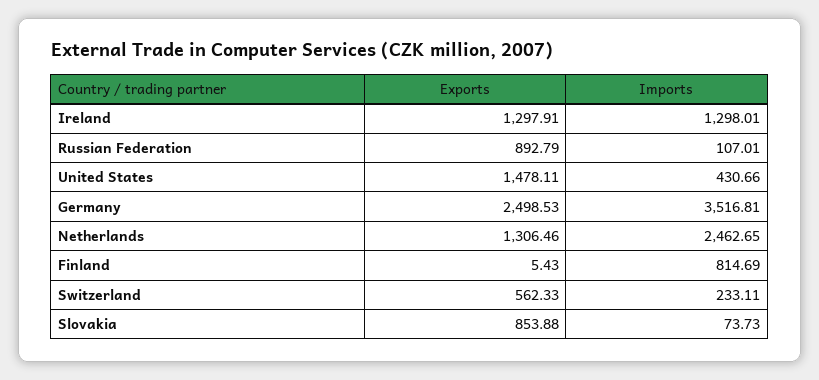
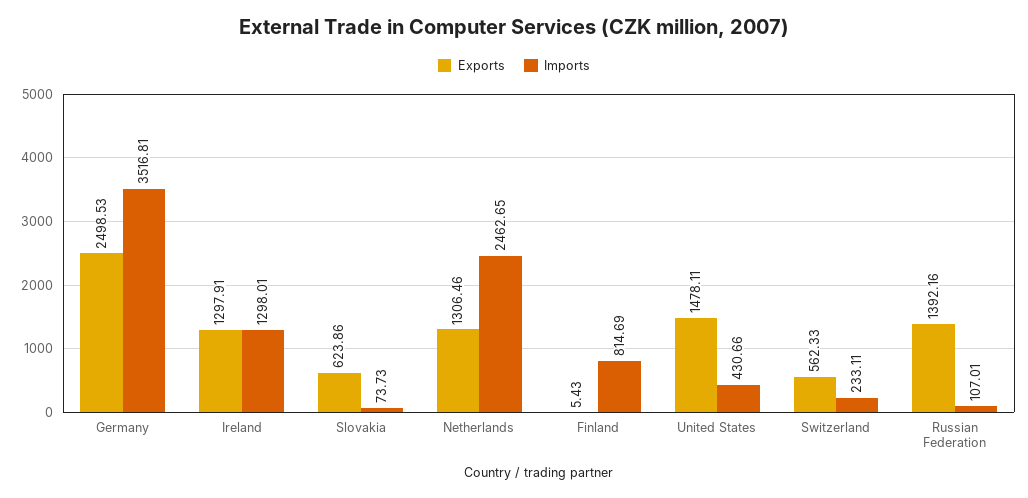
Exports, Russian Federation: 892.79 -> 1392.16
Exports, Slovakia: 853.88 -> 623.86

